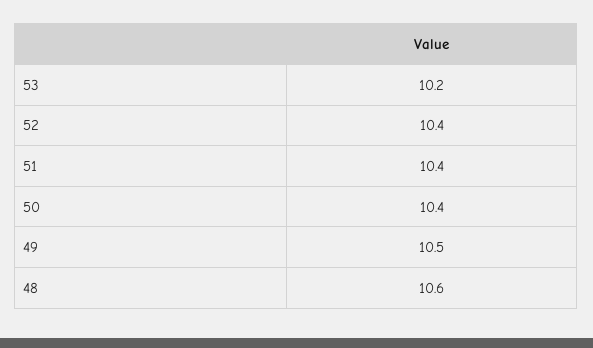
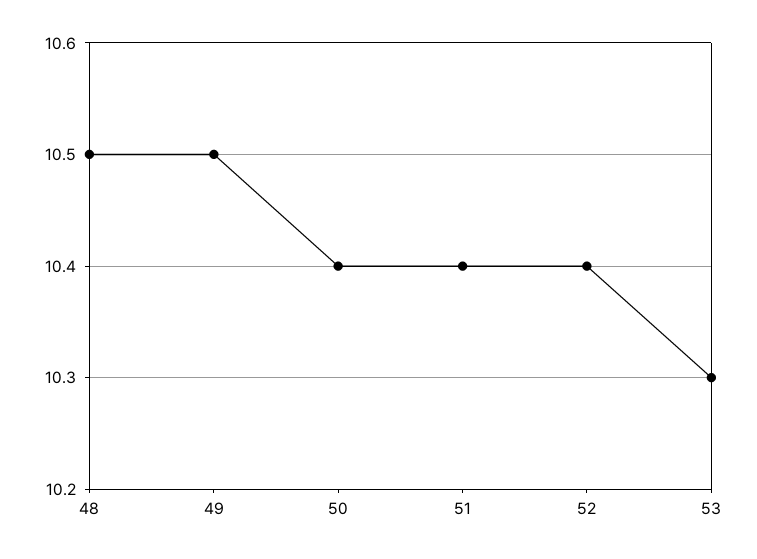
53: 10.2 -> 10.3
48: 10.6 -> 10.5

